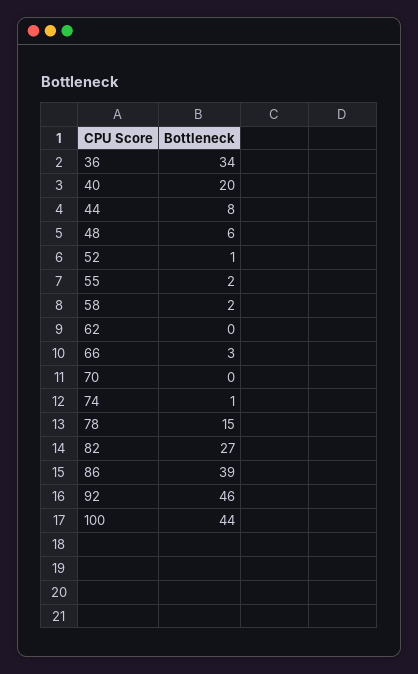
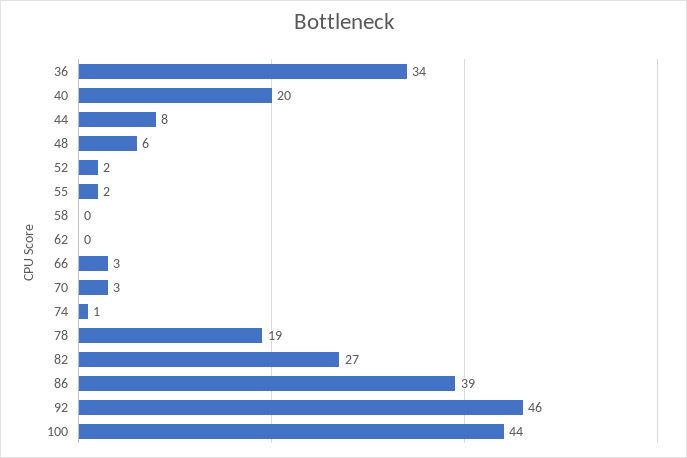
52: 1 -> 2
58: 2 -> 0
70: 0 -> 3
78: 15 -> 19

